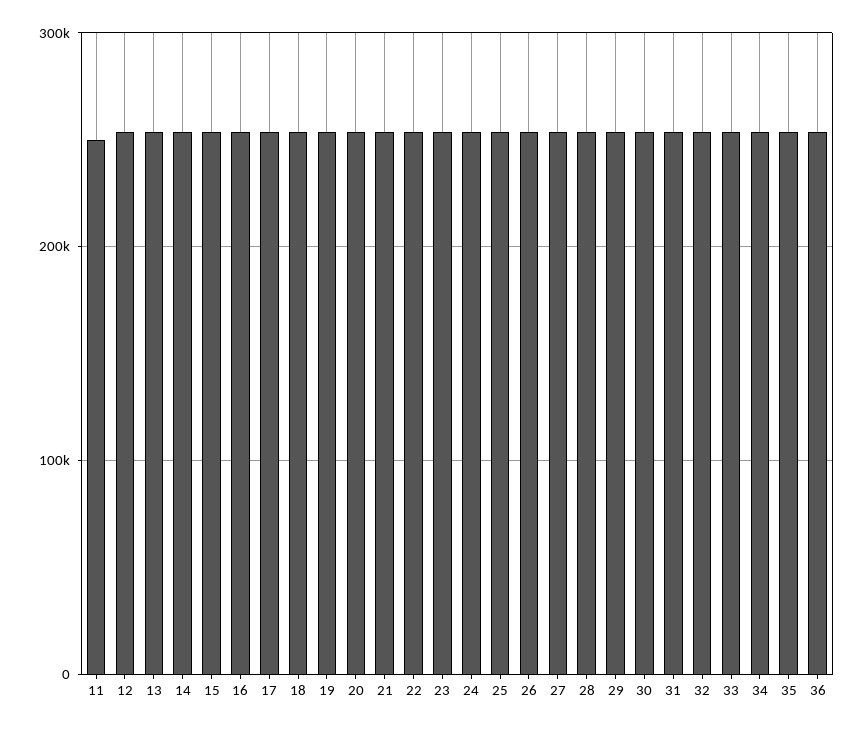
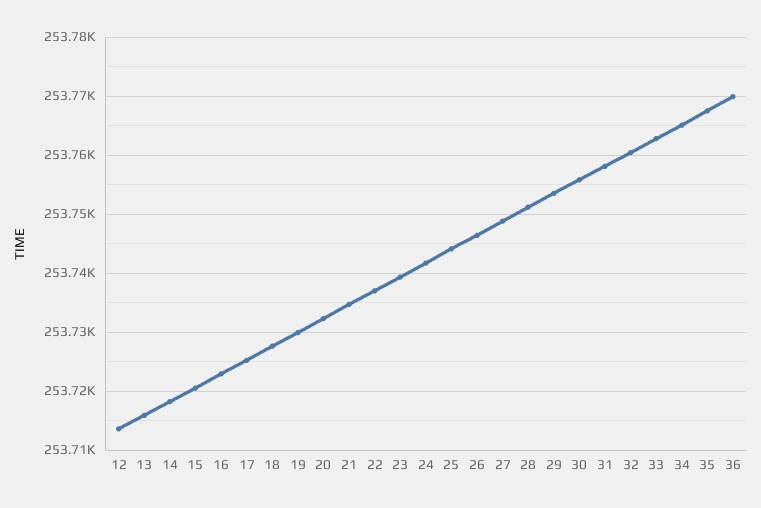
11: 250000 -> none

